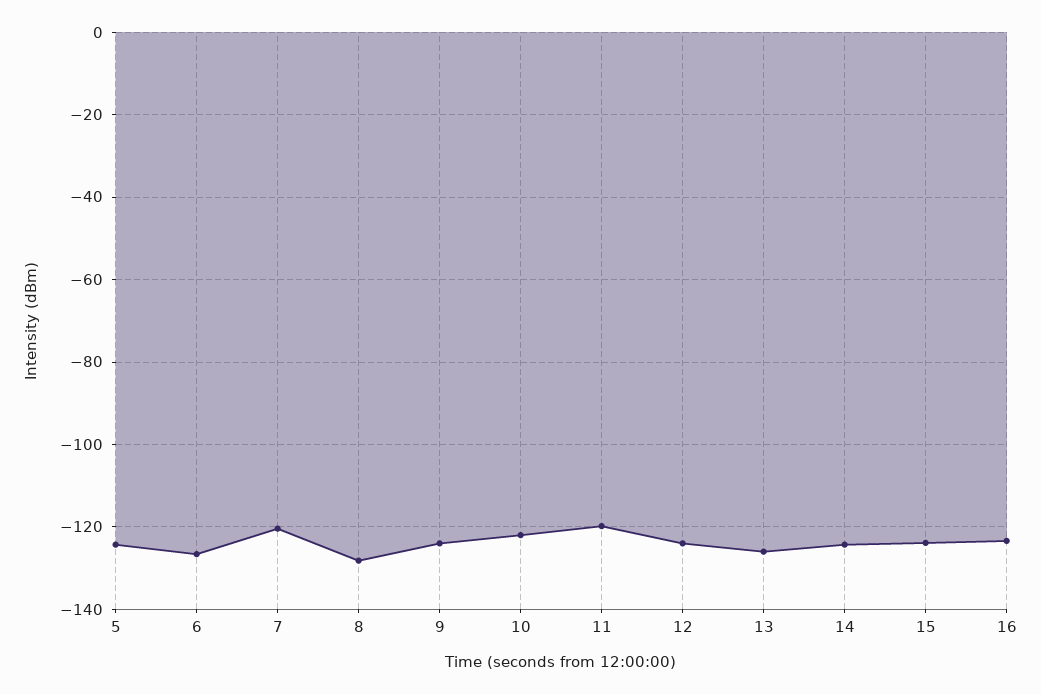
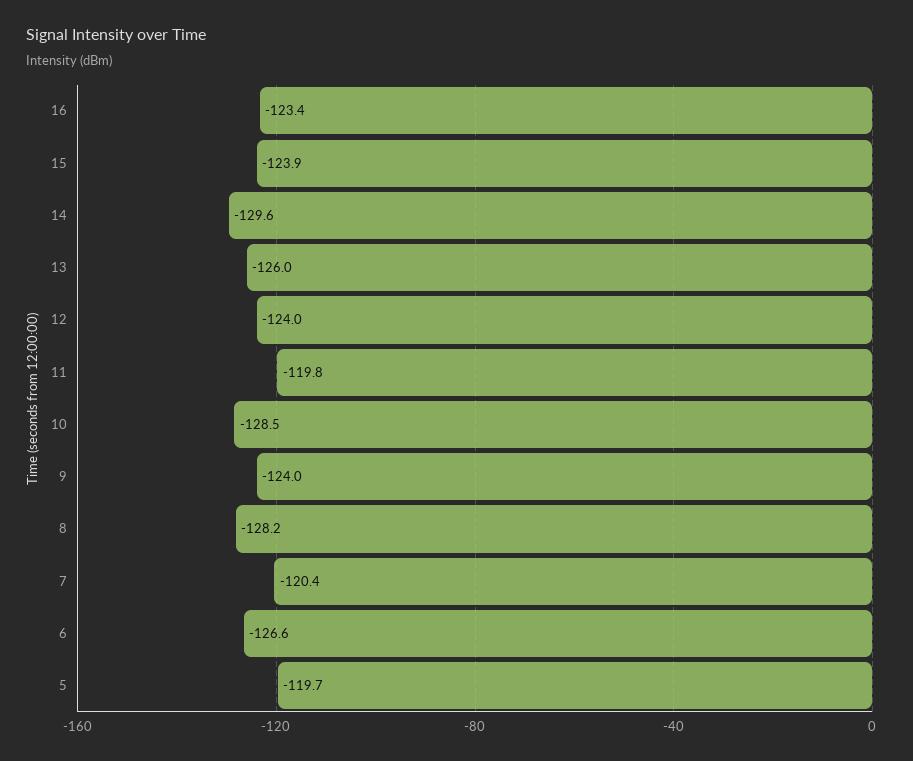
5: -124 -> -119.7
10: -122 -> -128.5
14: -124 -> -129.6

